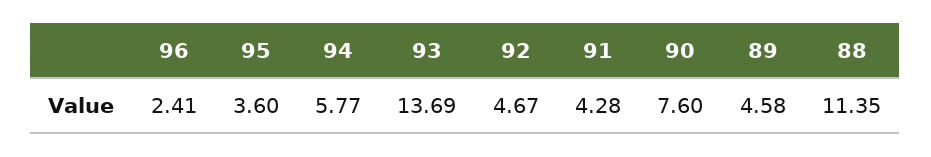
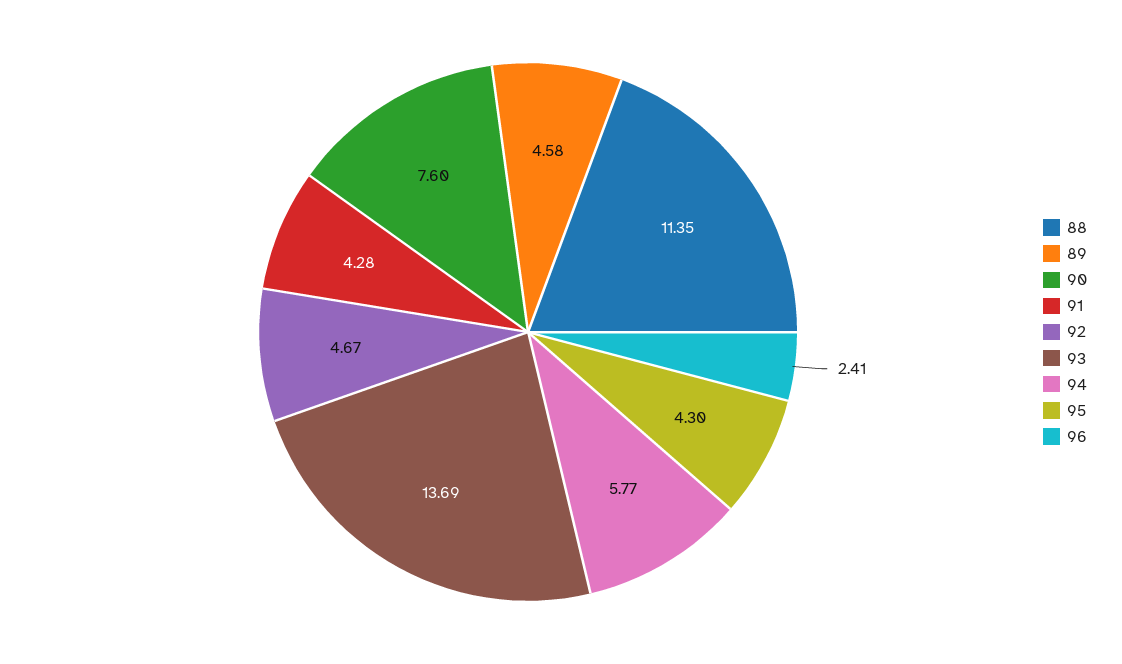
95: 3.6 -> 4.3

